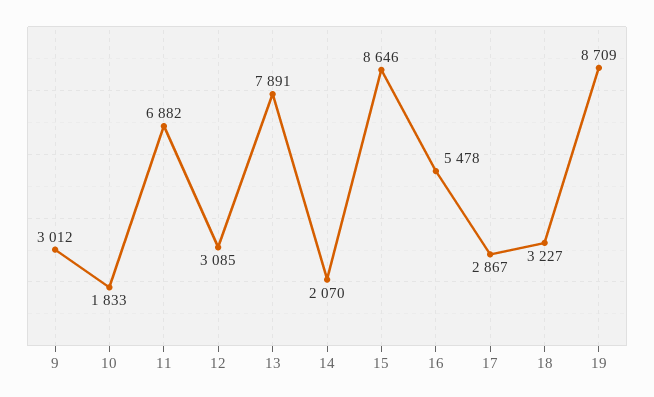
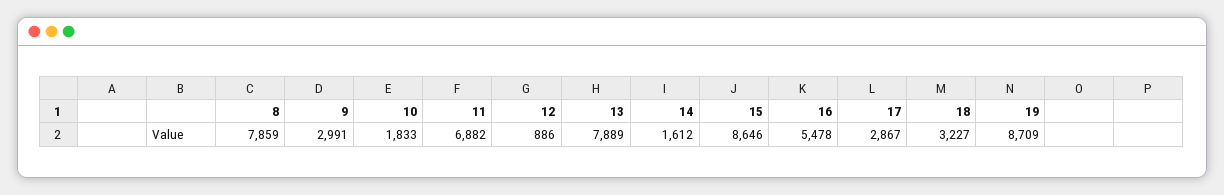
9: 3012 -> 2991
12: 3085 -> 886
13: 7891 -> 7889
14: 2070 -> 1612
8: none -> 7859

